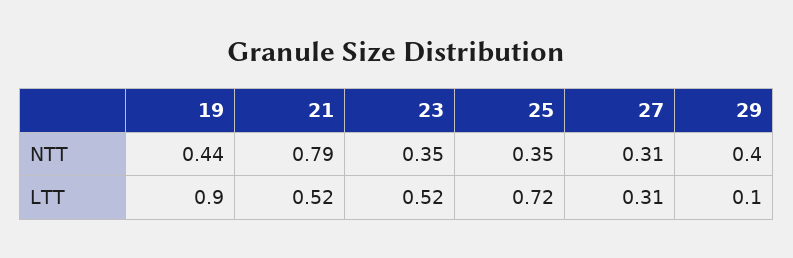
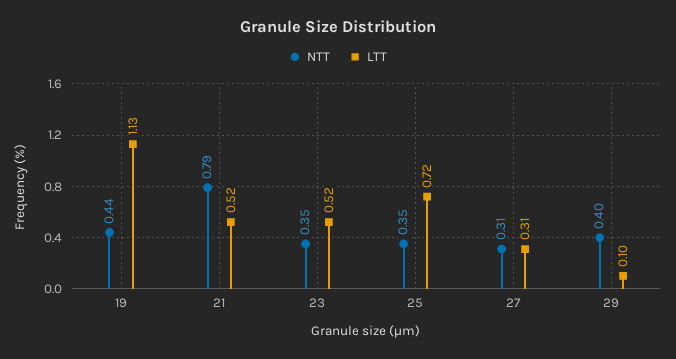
LTT, 19: 0.9 -> 1.13

